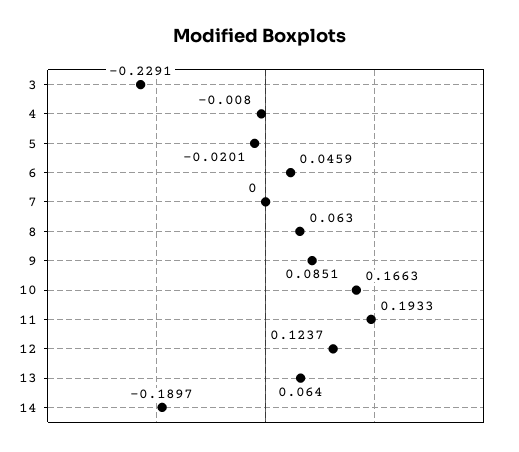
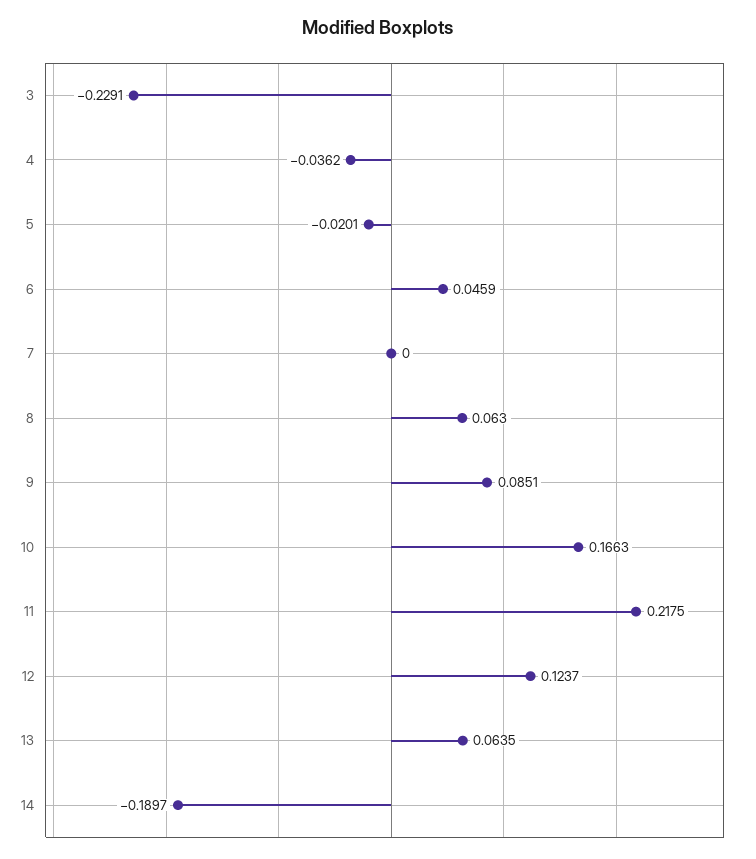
4: -0.008 -> -0.0362
11: 0.1933 -> 0.2175
13: 0.064 -> 0.0635

